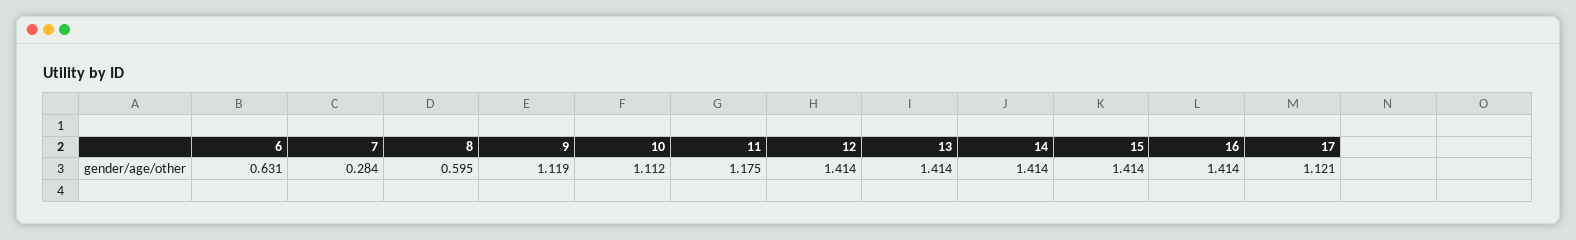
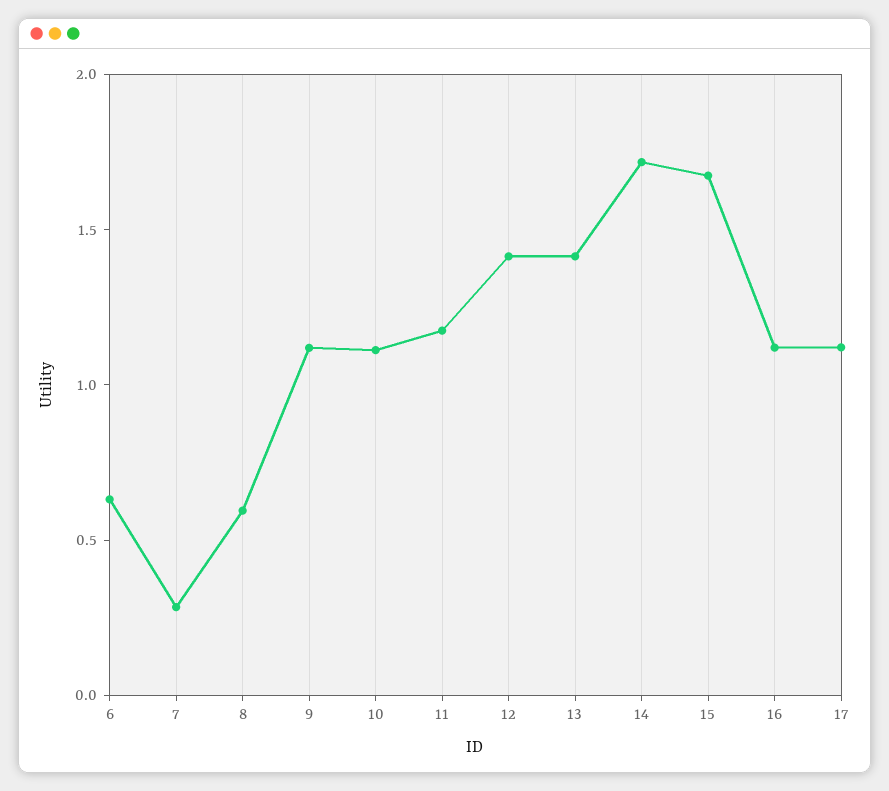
14: 1.414 -> 1.7
15: 1.414 -> 1.7
16: 1.414 -> 1.1

